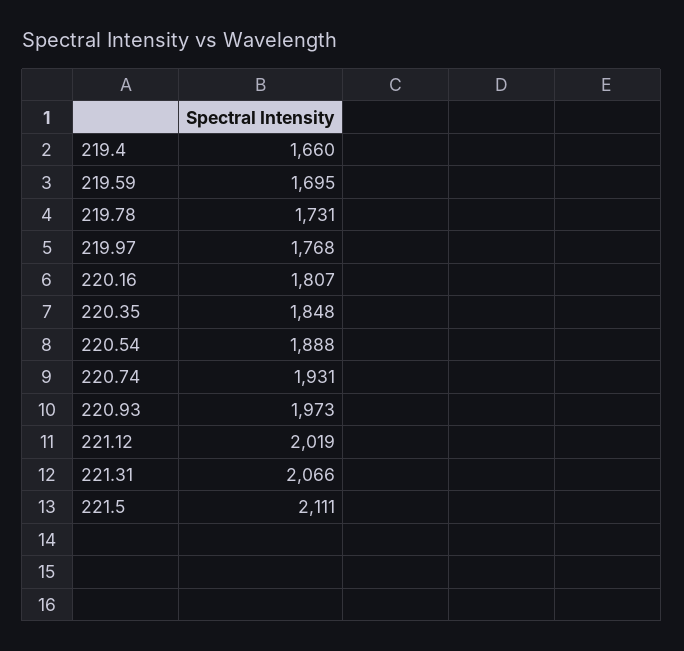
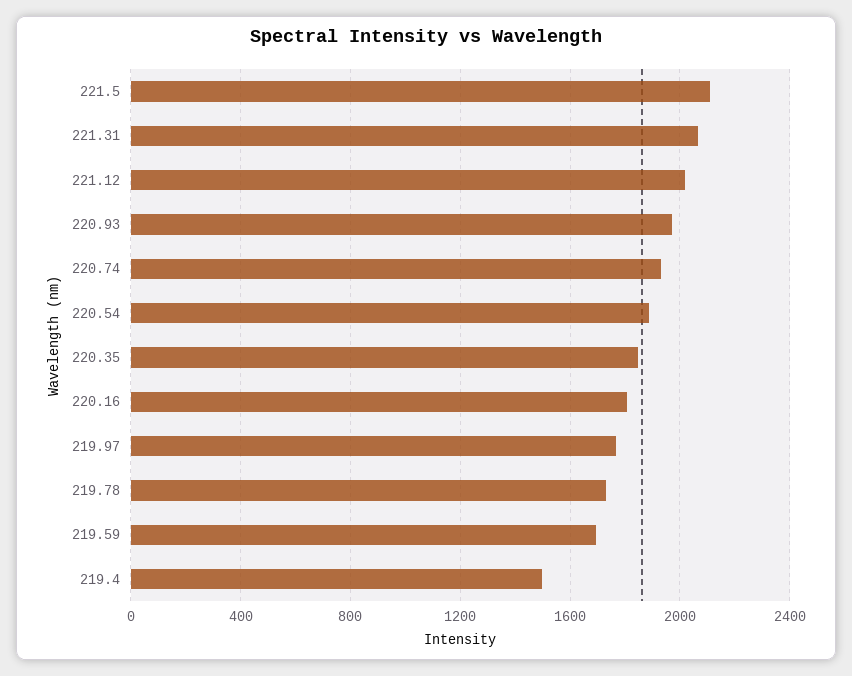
219.4: 1660 -> 1500

